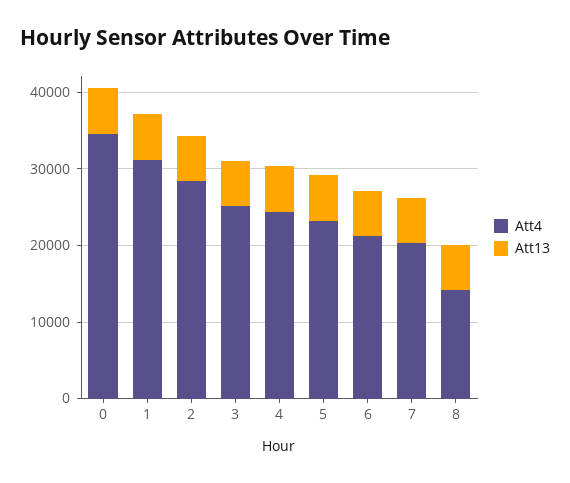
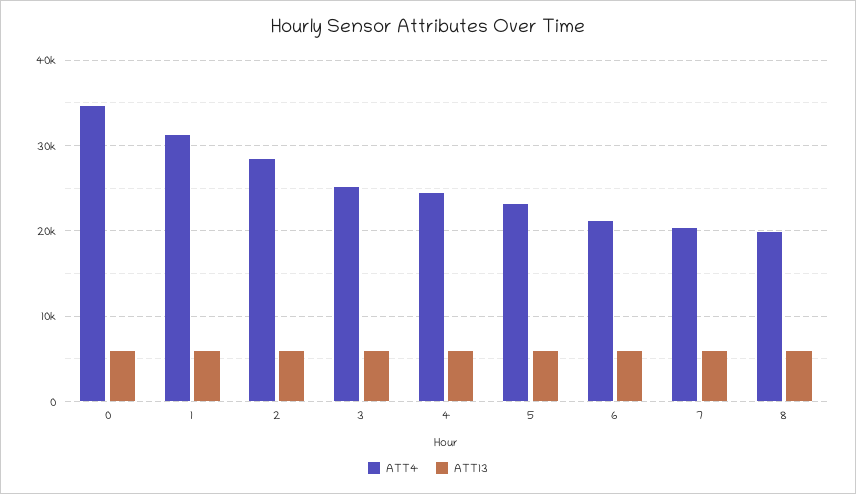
Att4, 8: 14000 -> 20000

